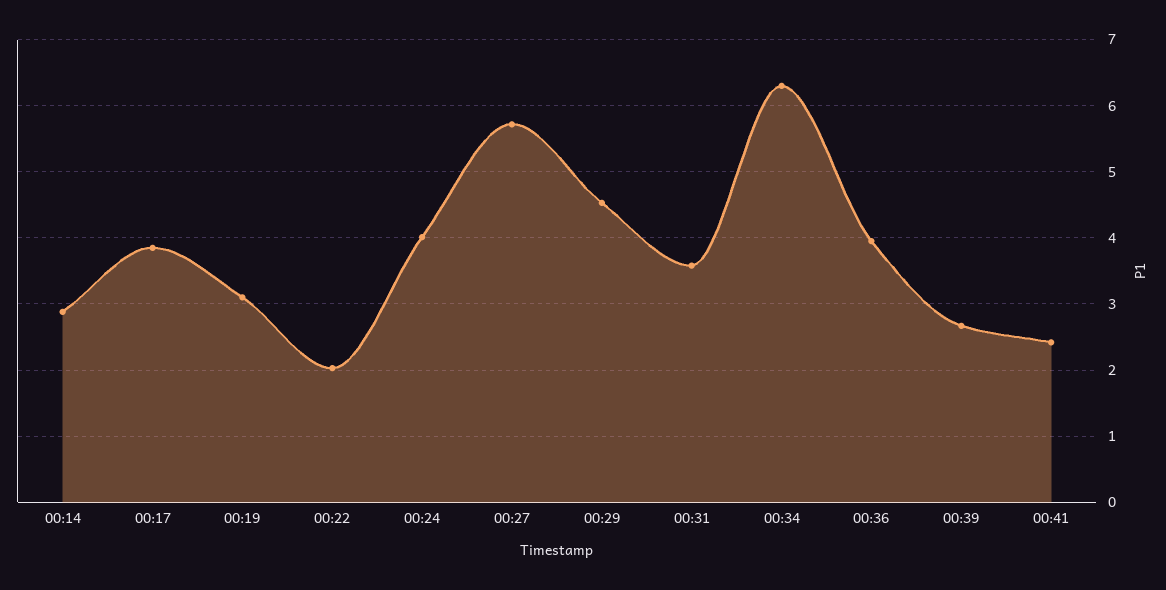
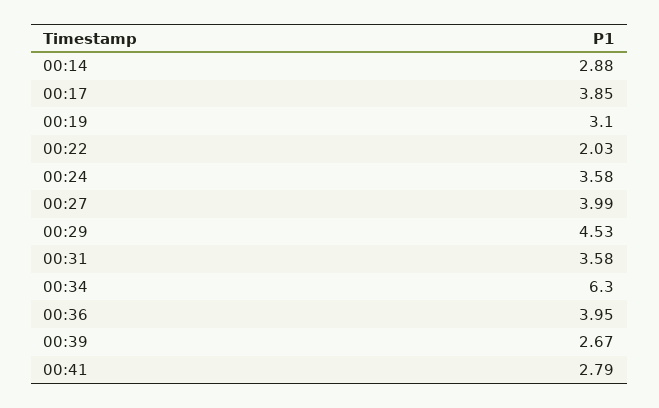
00:24: 4 -> 3.58
00:27: 5.7 -> 3.99
00:41: 2.4 -> 2.79

